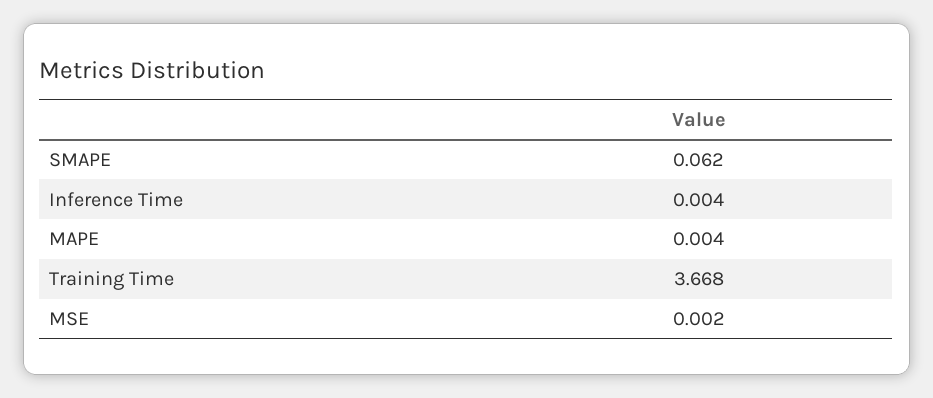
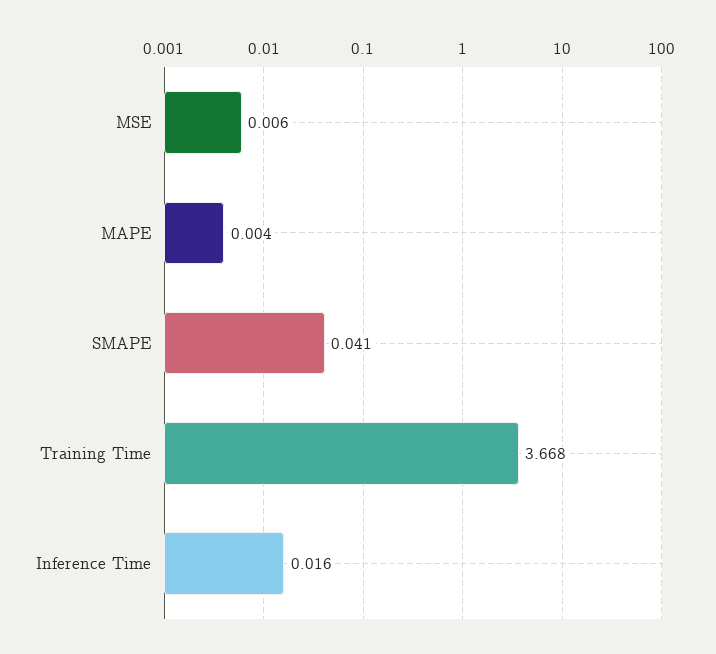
SMAPE: 0.062 -> 0.041
Inference Time: 0.004 -> 0.016
MSE: 0.002 -> 0.006

